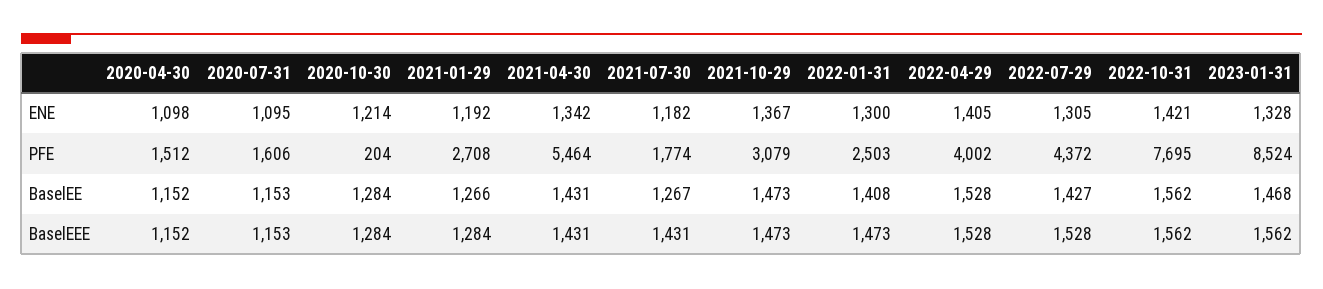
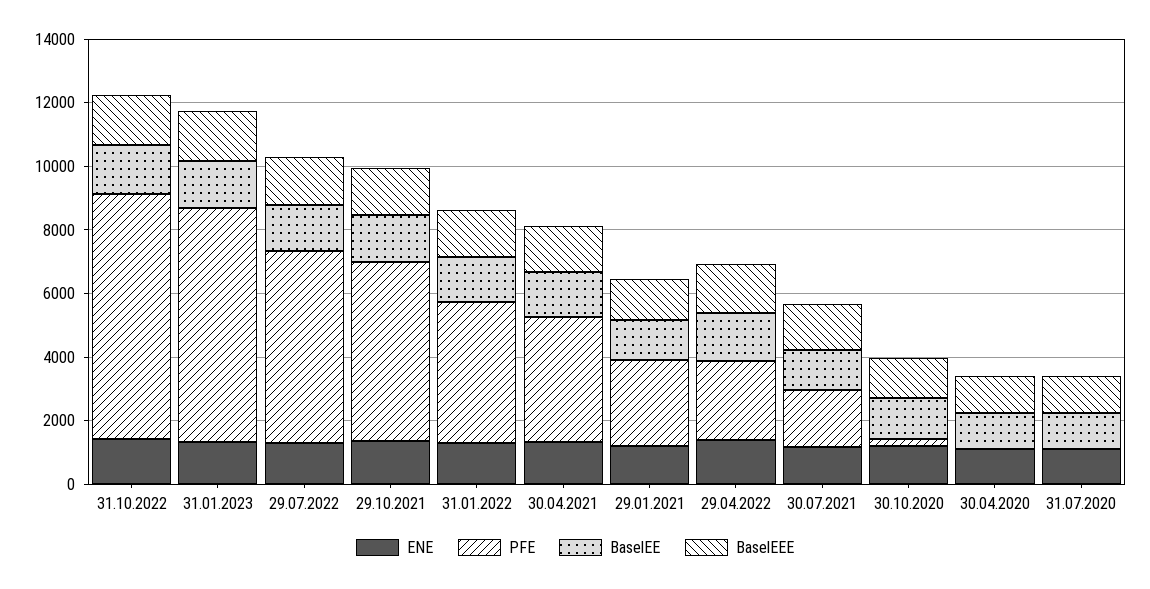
PFE, 2020-04-30: 1512 -> 0
PFE, 2020-07-31: 1606 -> 0
PFE, 2021-04-30: 5464 -> 4000
PFE, 2021-10-29: 3079 -> 5500
PFE, 2022-01-31: 2503 -> 4500
PFE, 2022-04-29: 4002 -> 2500
PFE, 2022-07-29: 4372 -> 6000
PFE, 2023-01-31: 8524 -> 7500

